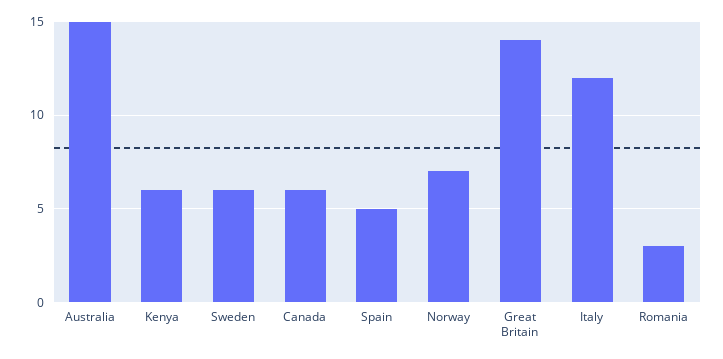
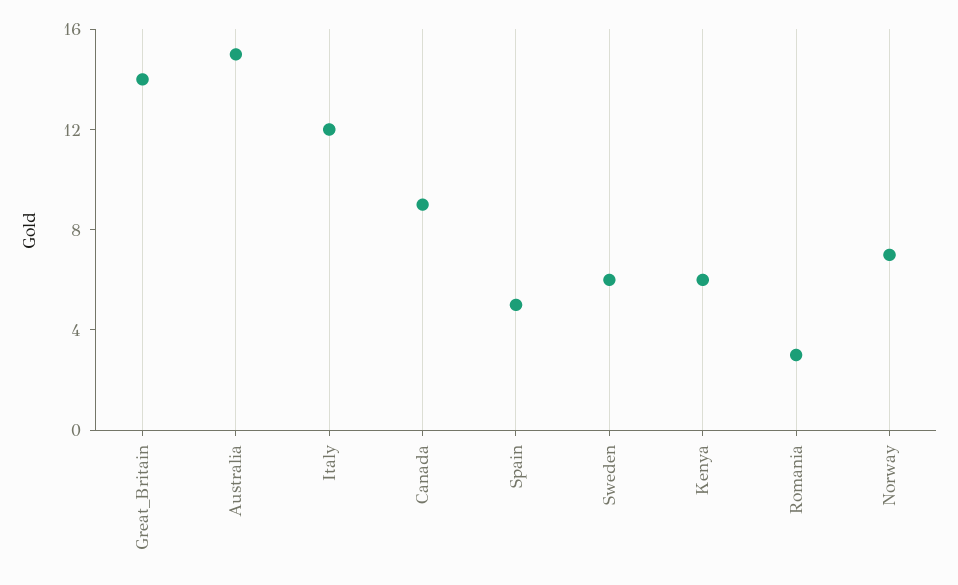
Canada: 6 -> 9

